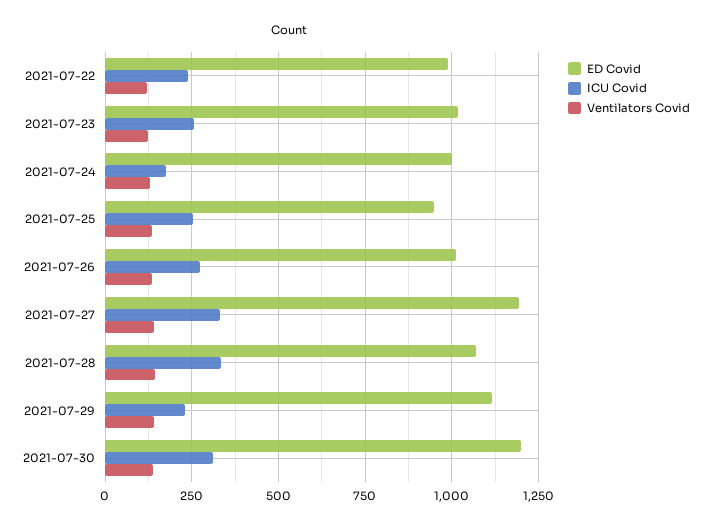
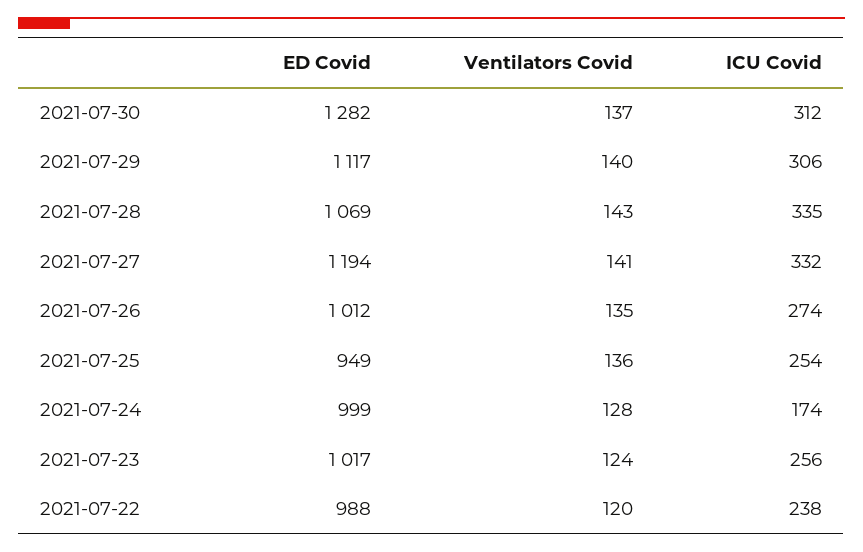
ICU Covid, 2021-07-29: 225 -> 306
ED Covid, 2021-07-30: 1200 -> 1282

